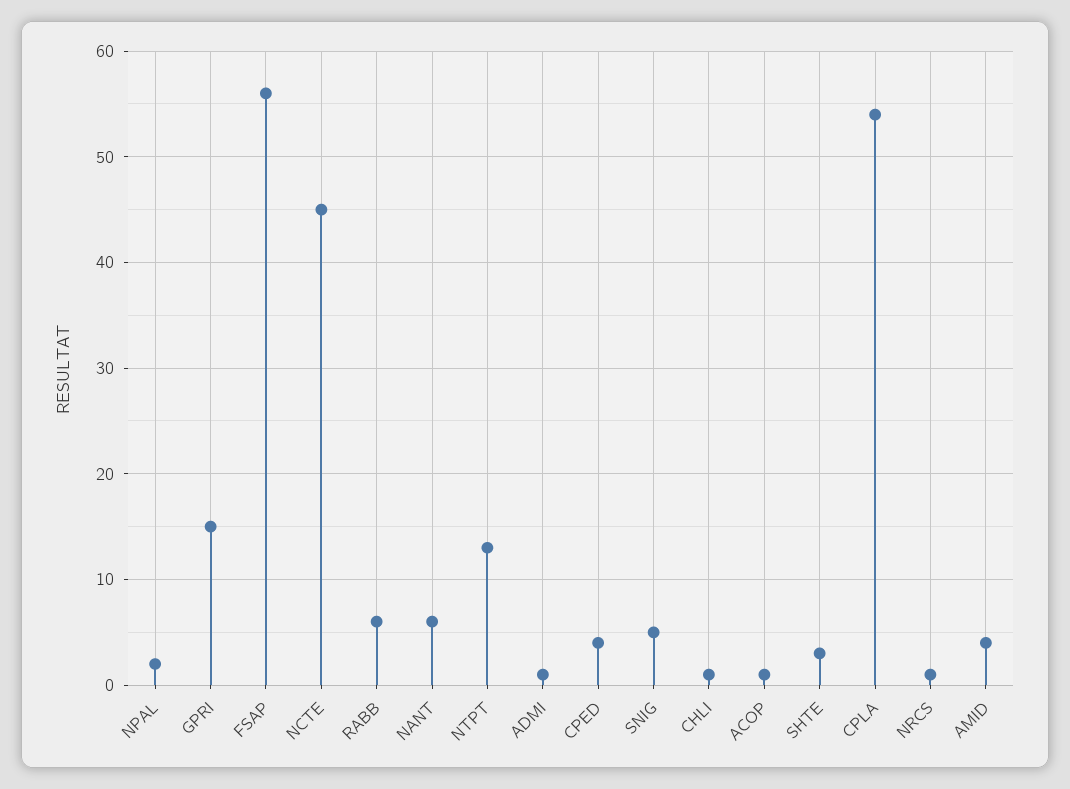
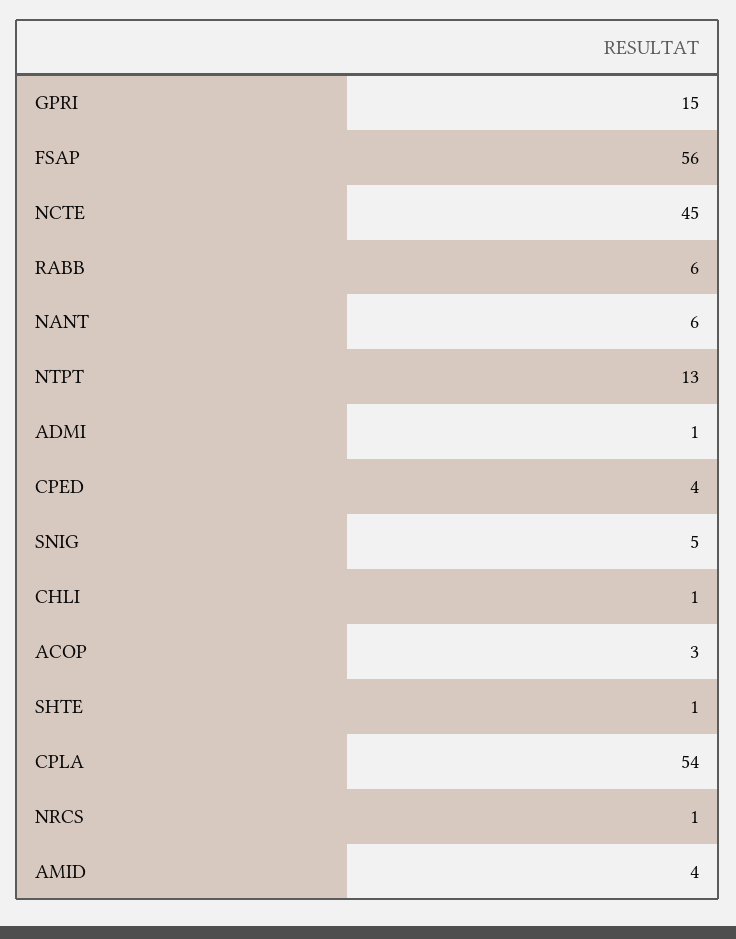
NPAL: 2 -> none
ACOP: 1 -> 3
SHTE: 3 -> 1

